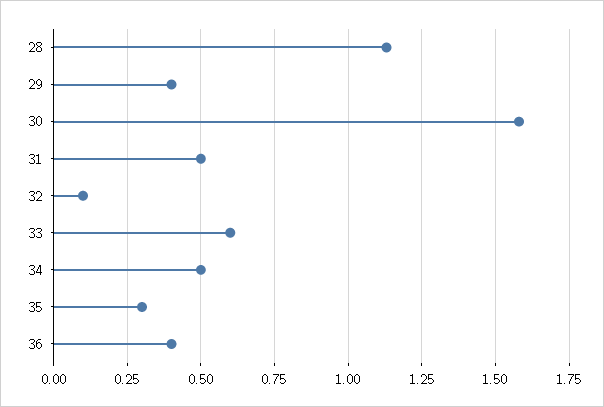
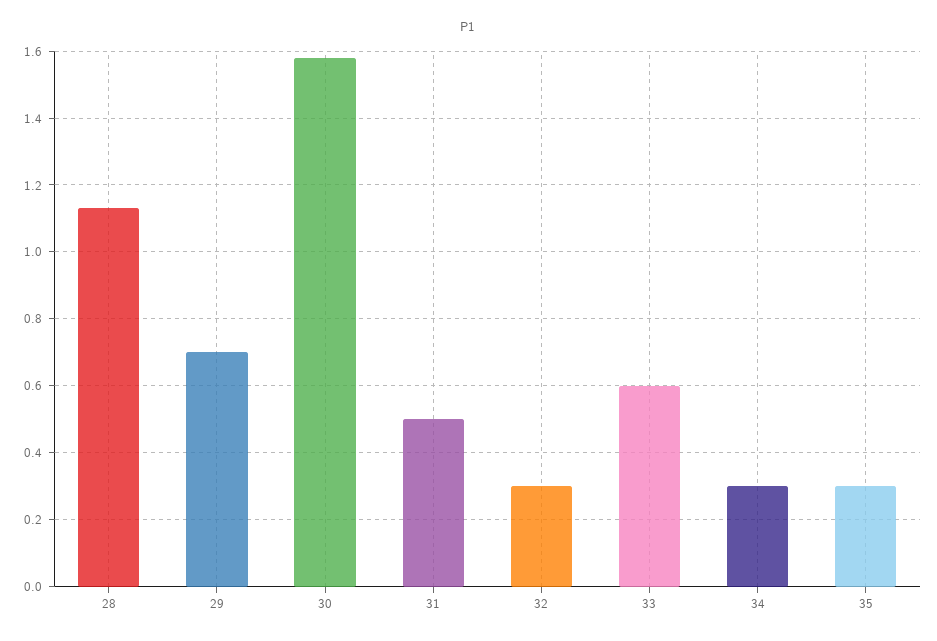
29: 0.4 -> 0.7
32: 0.1 -> 0.3
34: 0.5 -> 0.3
36: 0.4 -> none

